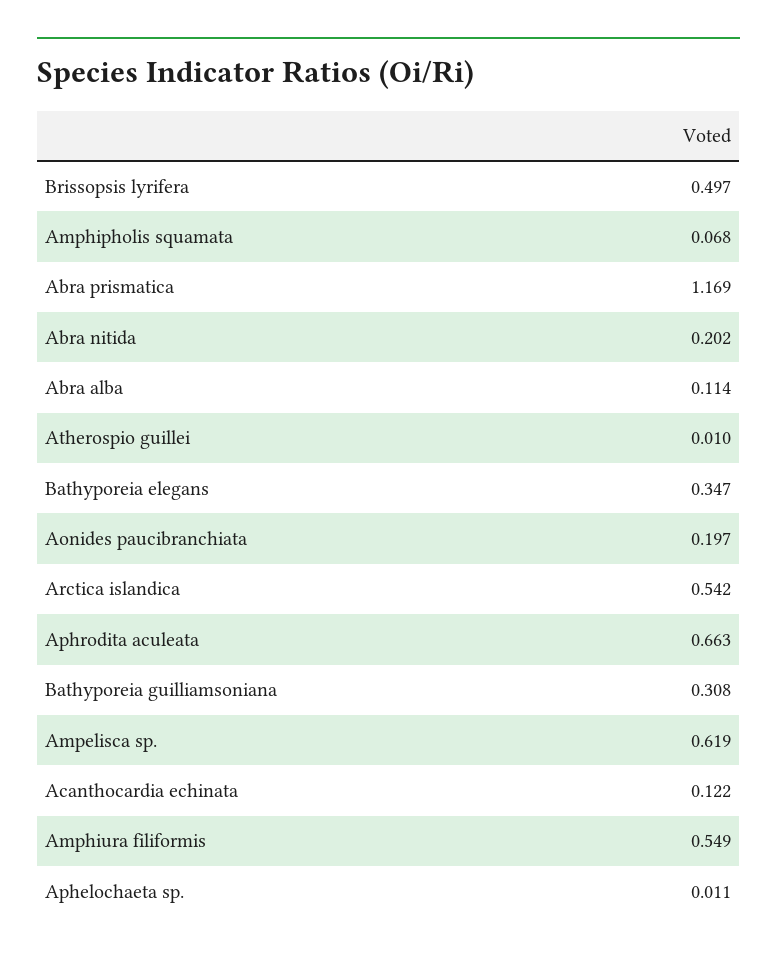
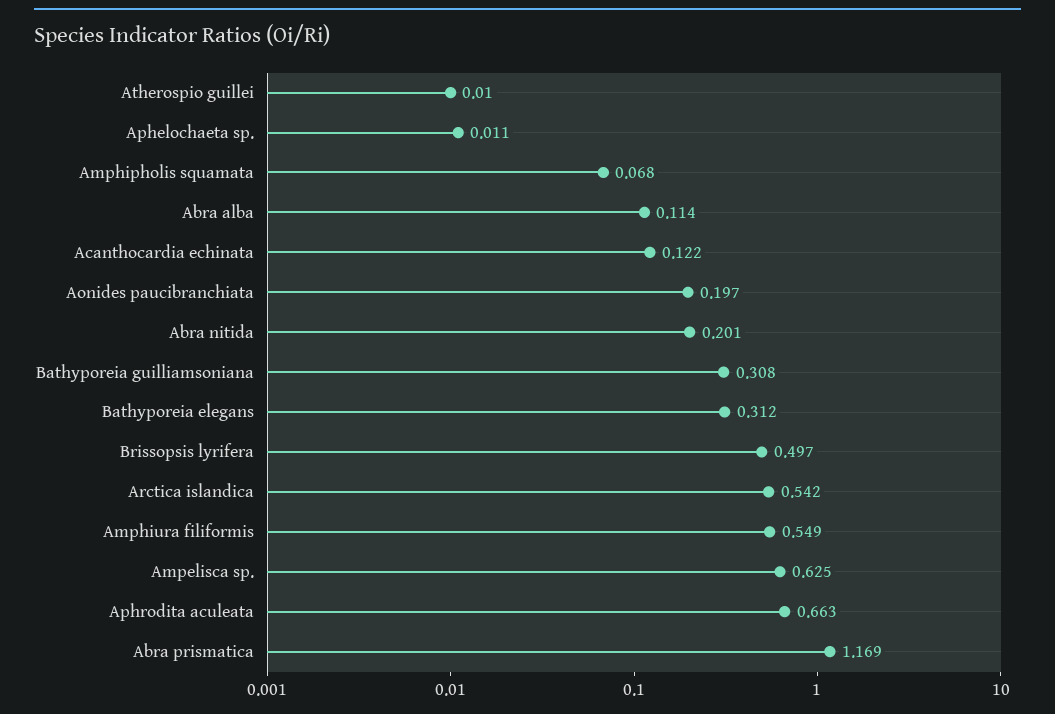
Abra nitida: 0.202 -> 0.201
Bathyporeia elegans: 0.347 -> 0.312
Ampelisca sp.: 0.619 -> 0.625

